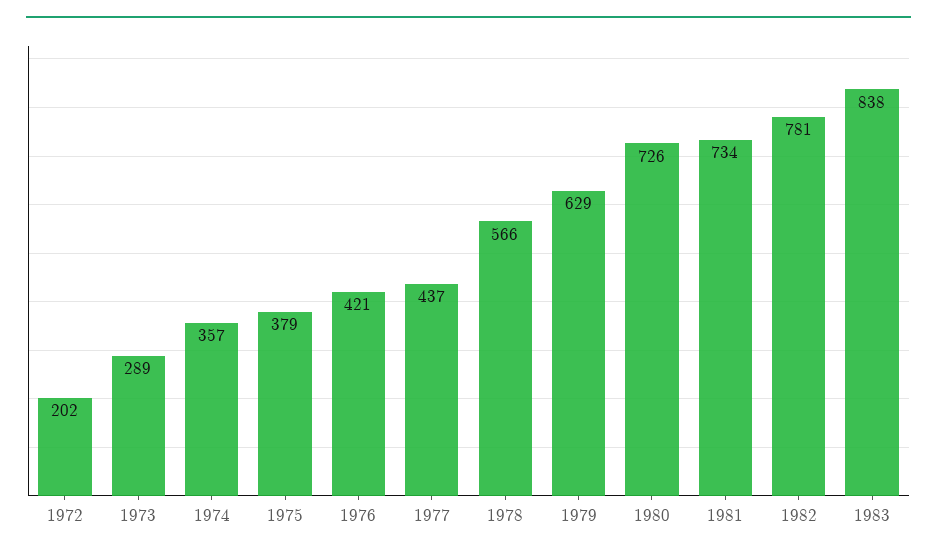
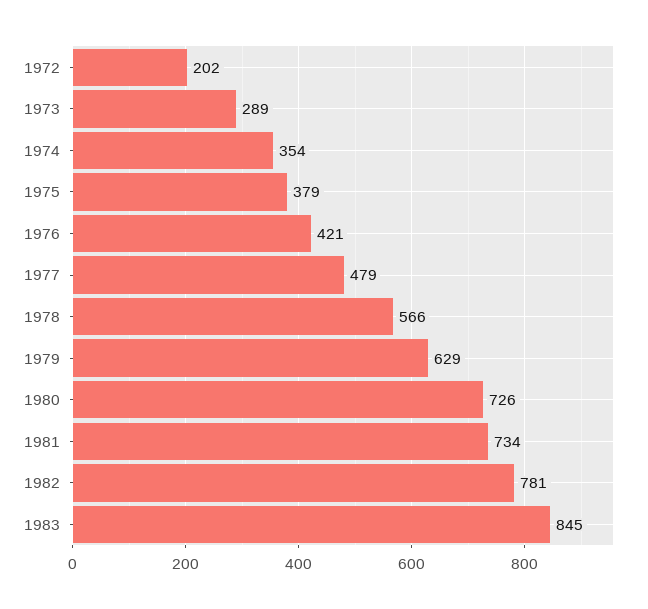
1974: 357 -> 354
1977: 437 -> 479
1983: 838 -> 845

